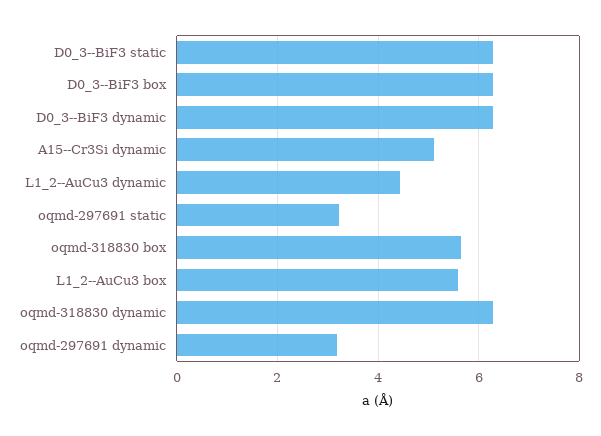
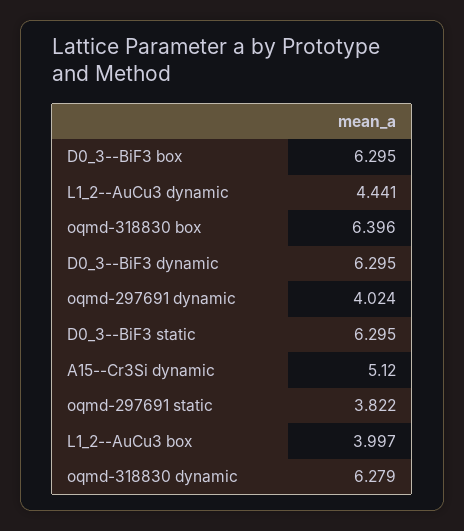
oqmd-297691 static: 3.2 -> 3.822
oqmd-318830 box: 5.6 -> 6.396
L1_2--AuCu3 box: 5.6 -> 3.997
oqmd-297691 dynamic: 3.2 -> 4.024

